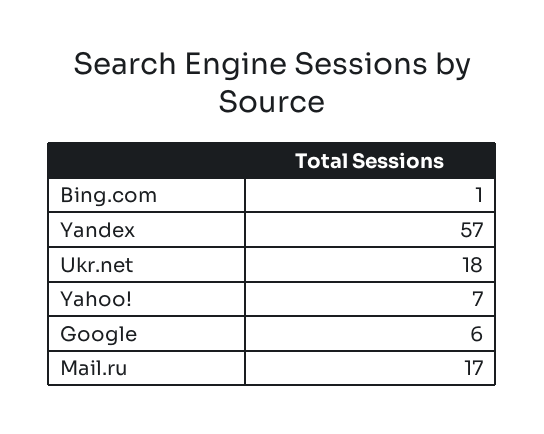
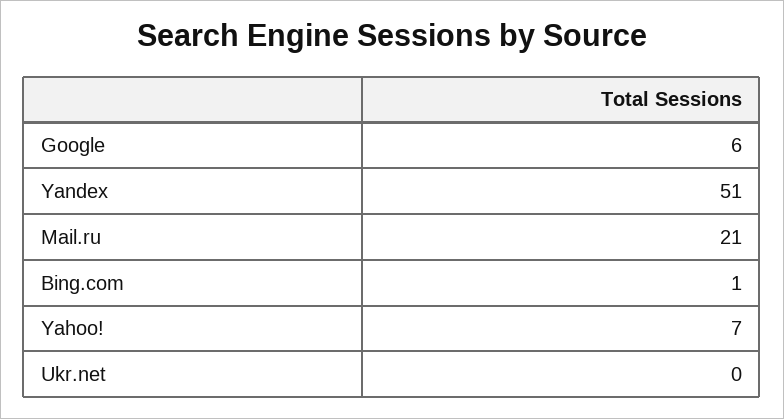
Yandex: 57 -> 51
Ukr.net: 18 -> 0
Mail.ru: 17 -> 21

